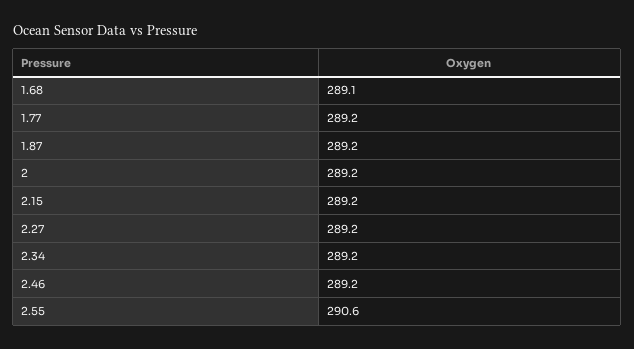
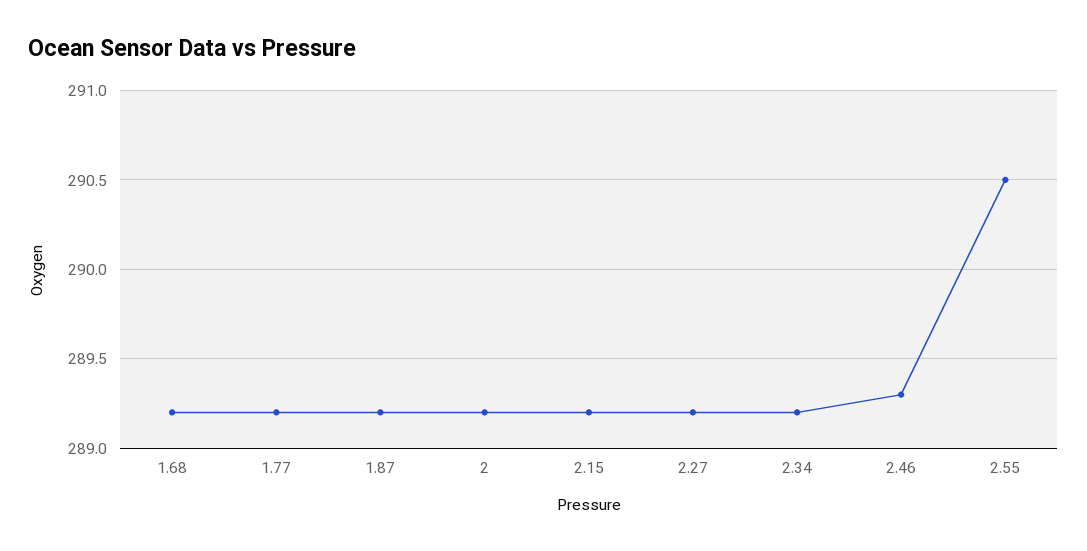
1.68: 289.1 -> 289.2
2.46: 289.2 -> 289.3
2.55: 290.6 -> 290.5

